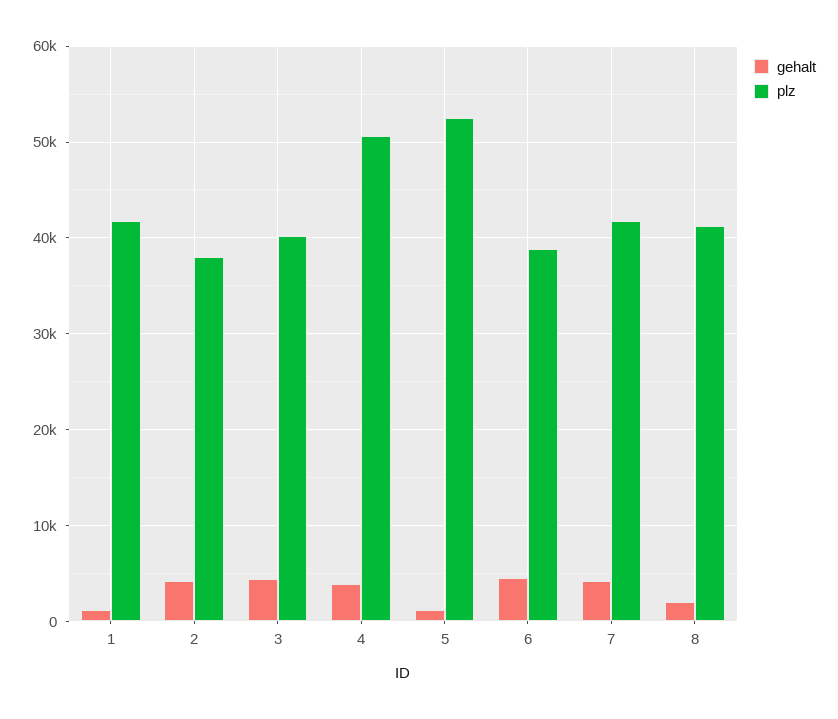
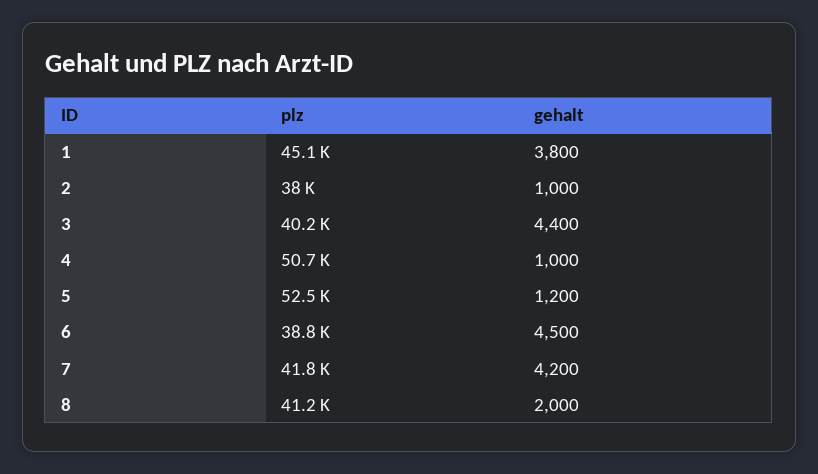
gehalt, 1: 1000 -> 3800
plz, 1: 42000 -> 45100
gehalt, 2: 4000 -> 1000
gehalt, 4: 4000 -> 1000

